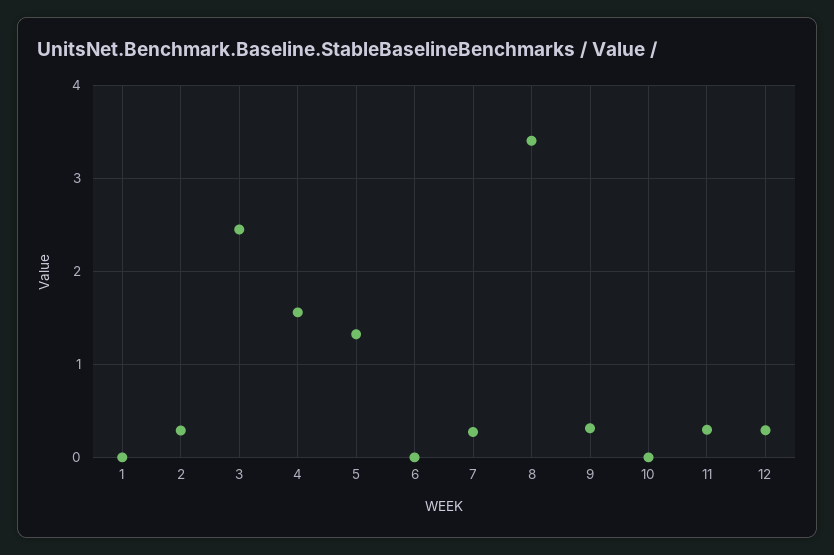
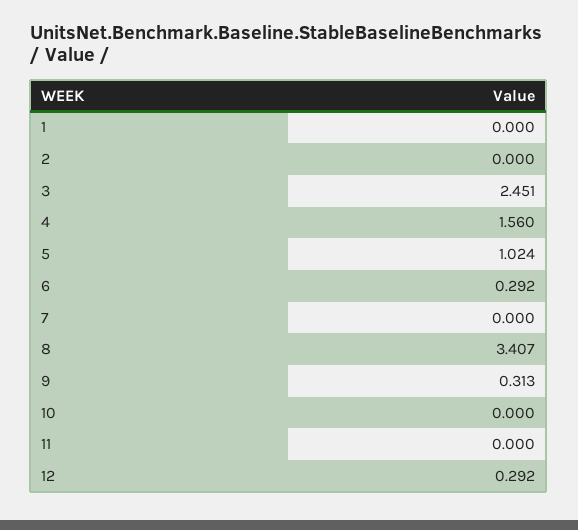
2: 0.3 -> 0
5: 1.3 -> 1.024
6: 0 -> 0.292
7: 0.3 -> 0
11: 0.3 -> 0

